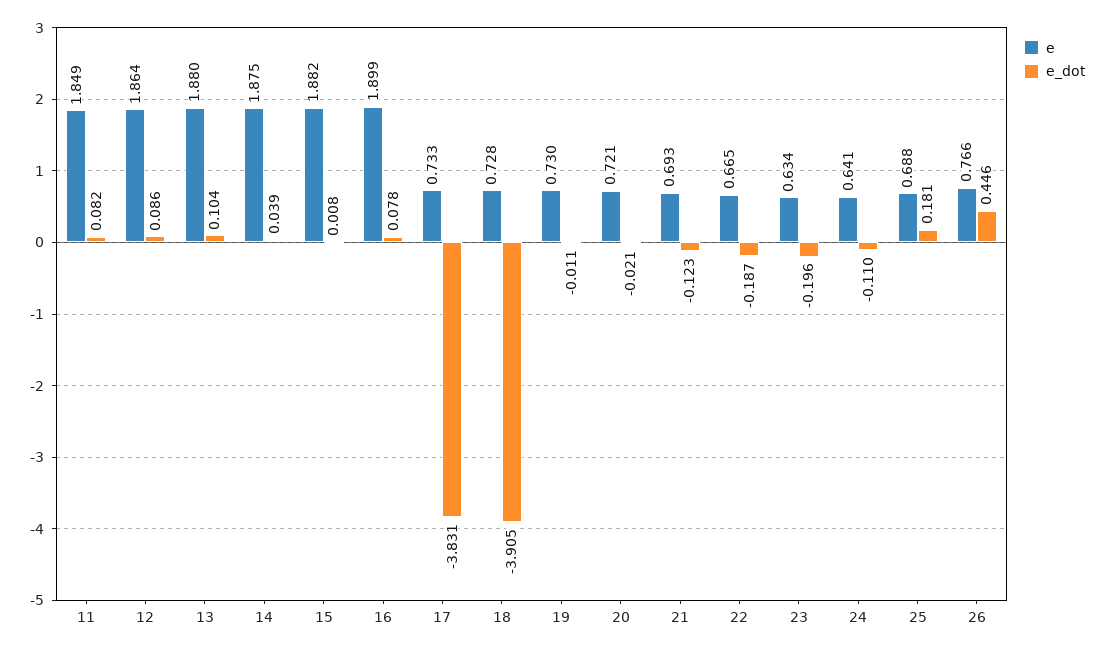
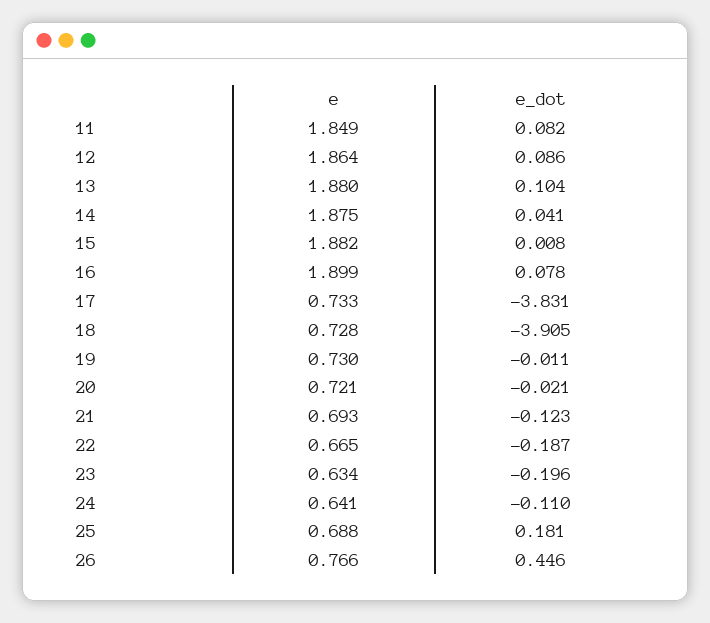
e_dot, 14: 0.039 -> 0.041

